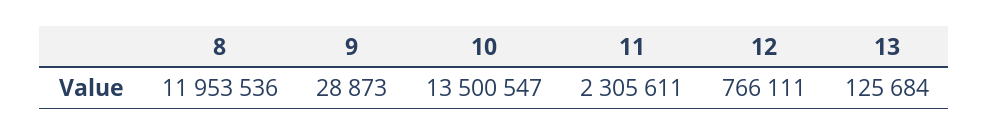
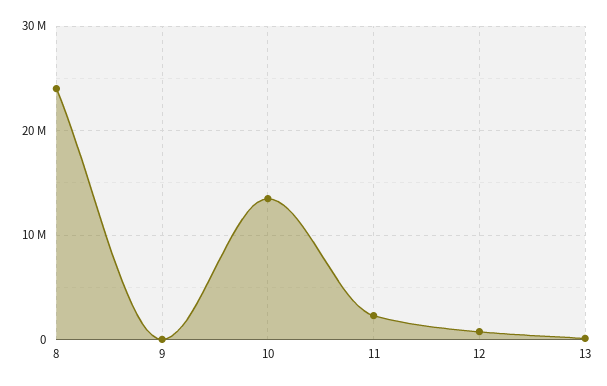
8: 11953536 -> 24000000

